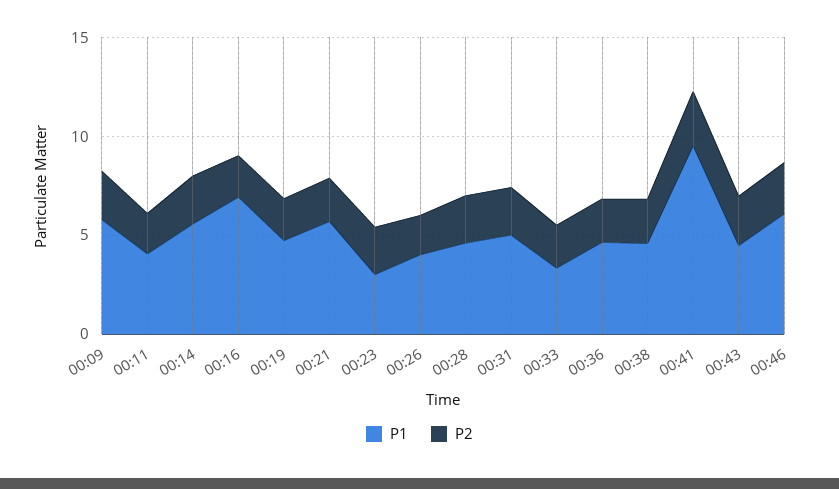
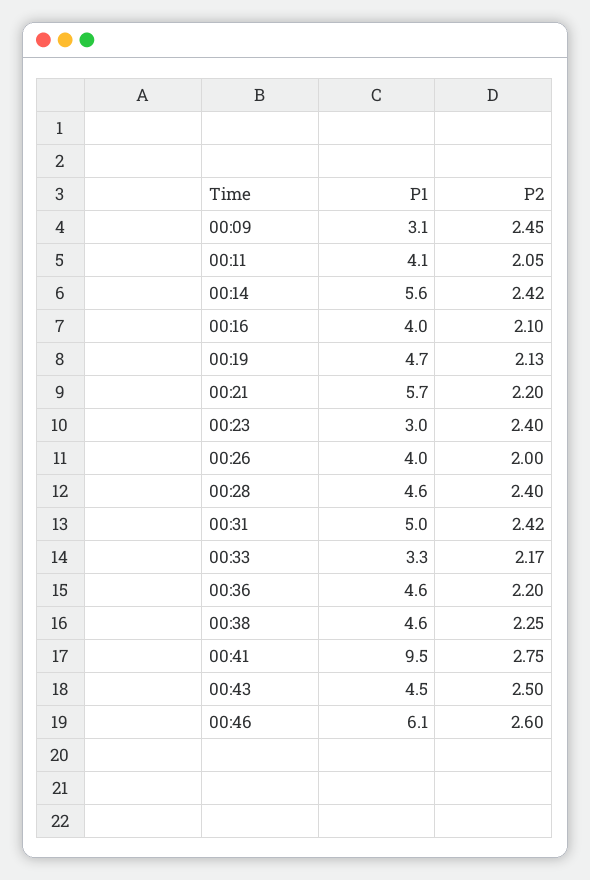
P1, 00:09: 6 -> 3.1
P1, 00:16: 7 -> 4

